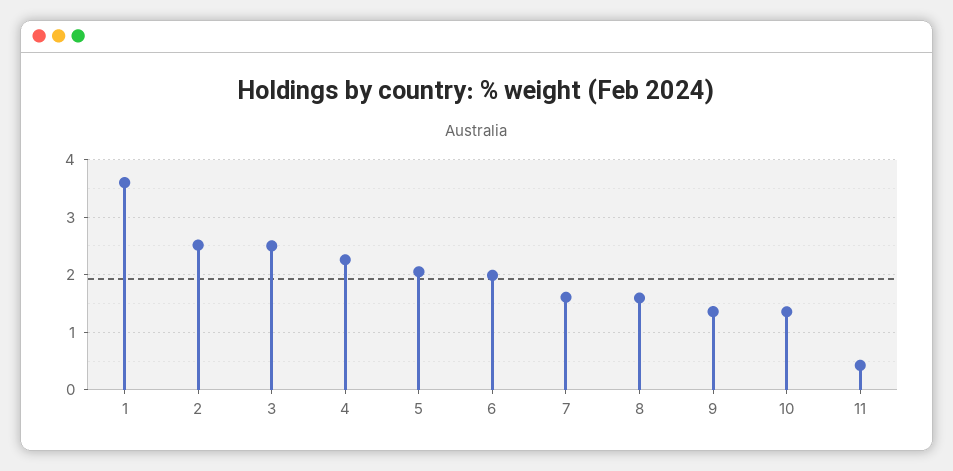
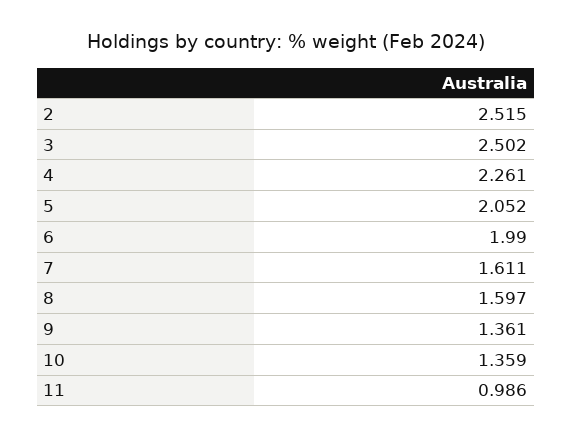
1: 3.6 -> none
11: 0.4 -> 0.986

